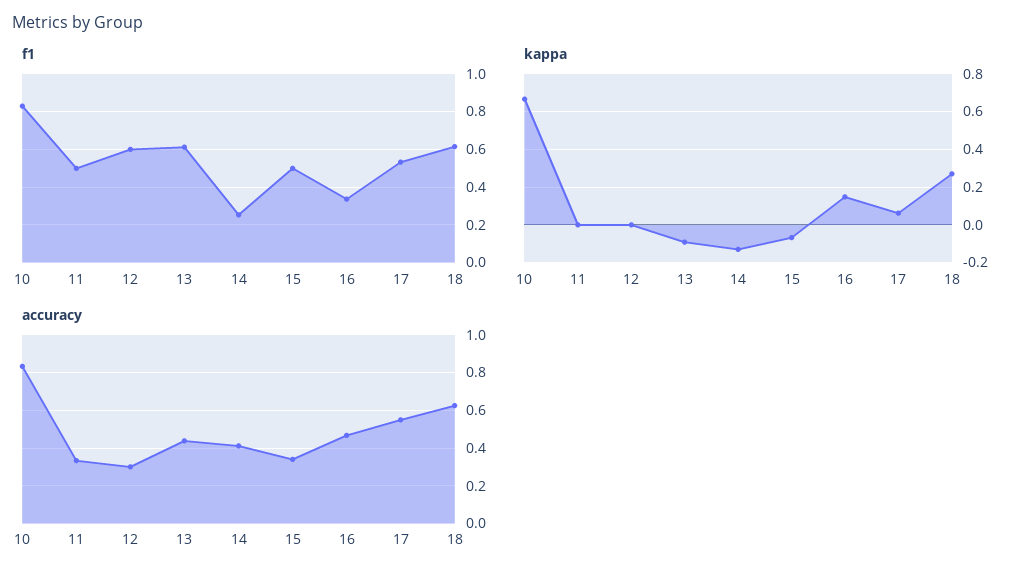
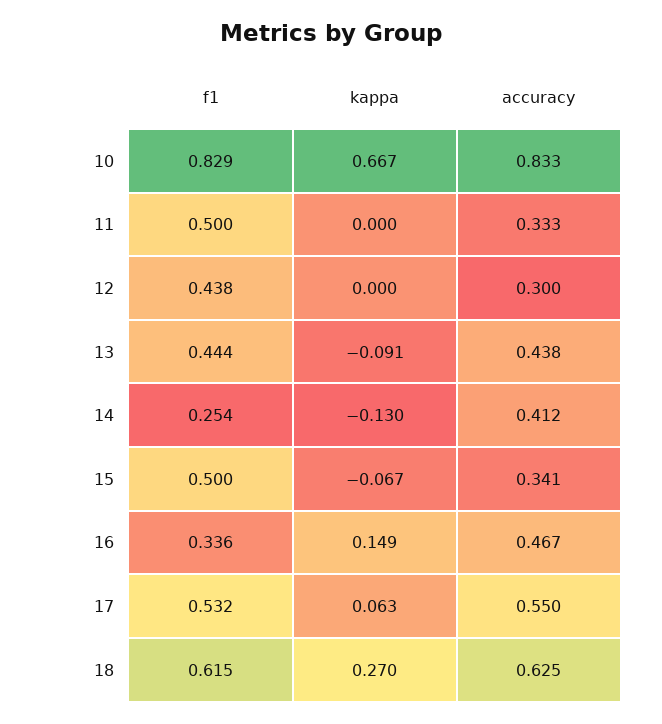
f1, 12: 0.6 -> 0.438
f1, 13: 0.6 -> 0.444

